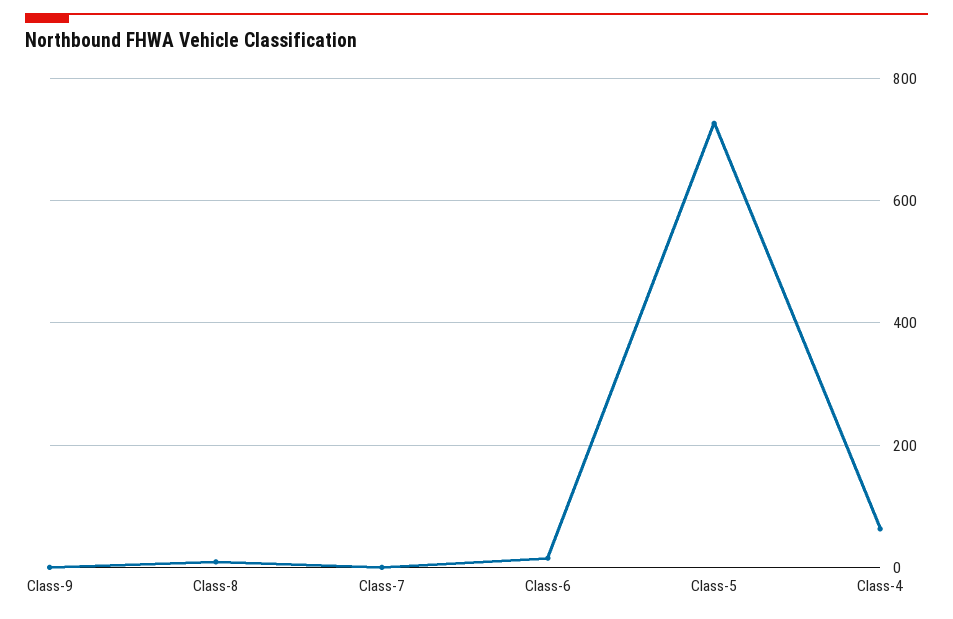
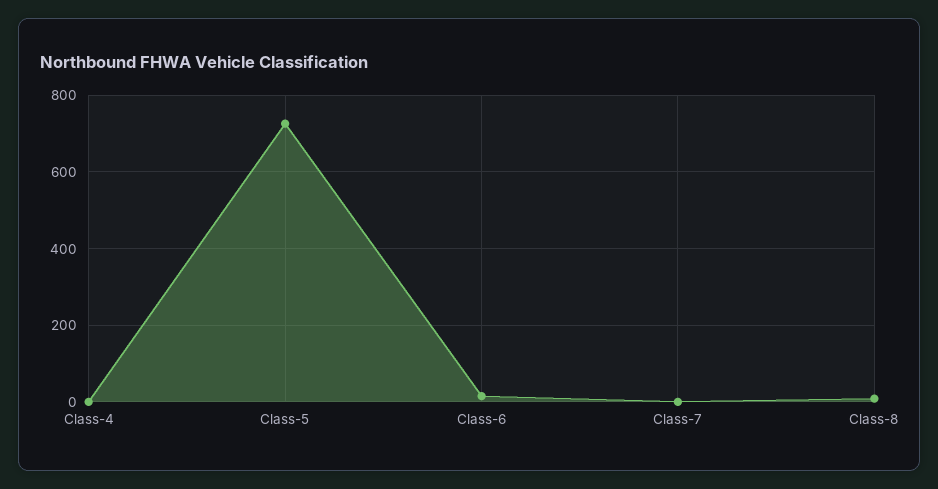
Class-9: 0 -> none
Class-4: 60 -> 0

